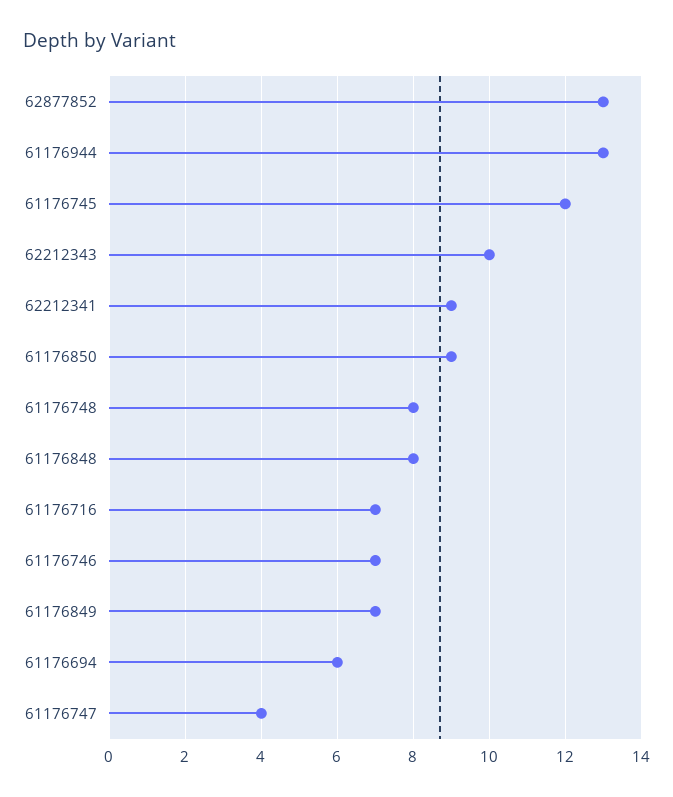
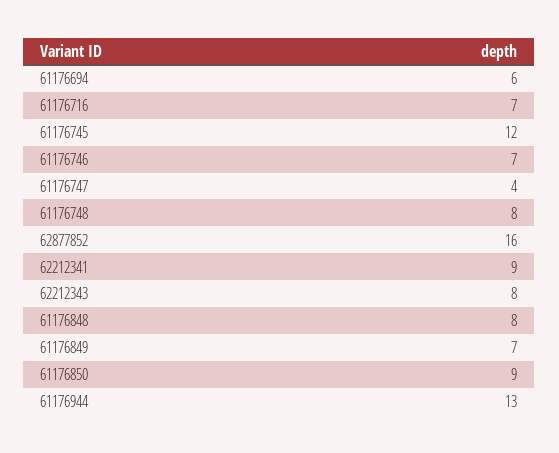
62877852: 13 -> 16
62212343: 10 -> 8

